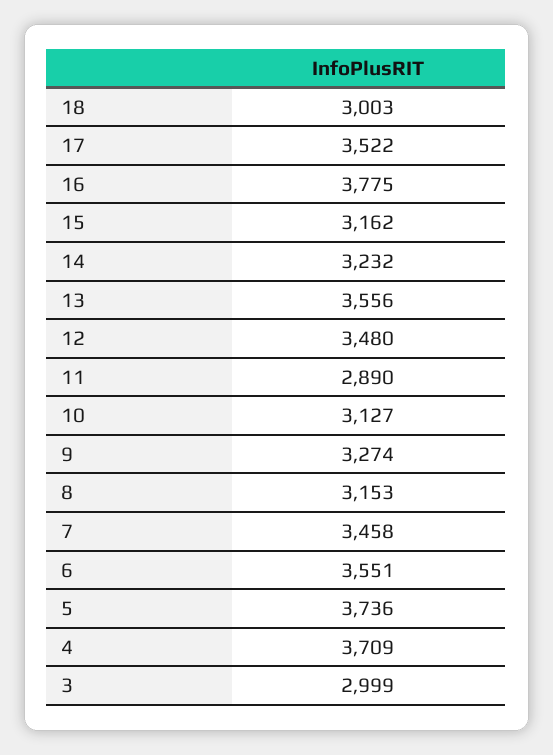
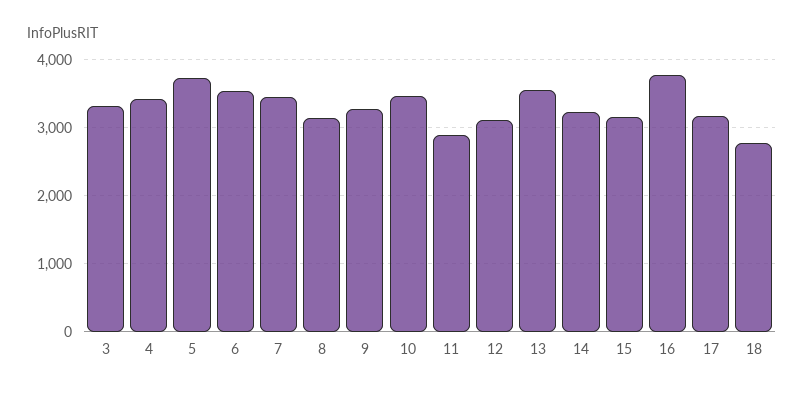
18: 3003 -> 2800
17: 3522 -> 3200
12: 3480 -> 3100
10: 3127 -> 3500
4: 3709 -> 3400
3: 2999 -> 3300

